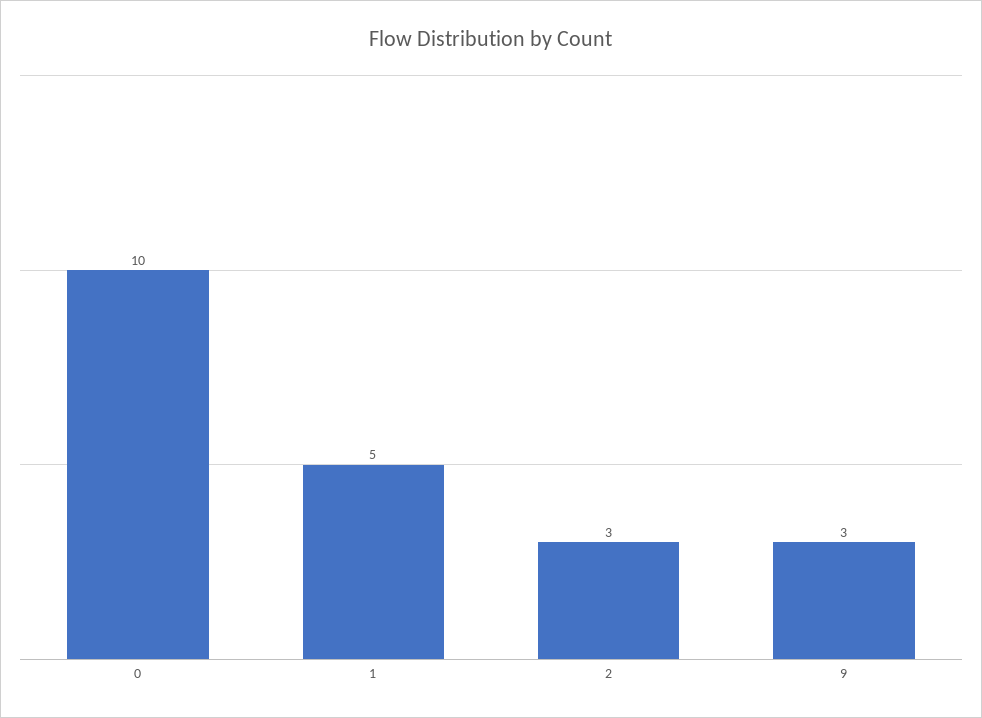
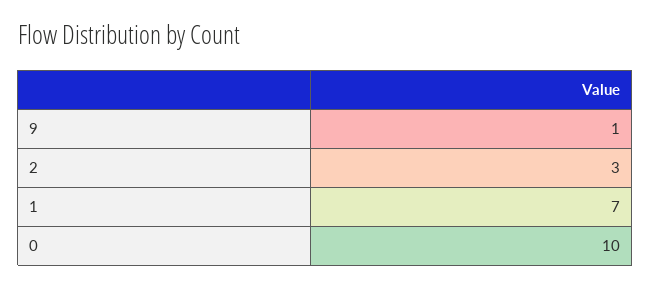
1: 5 -> 7
9: 3 -> 1

